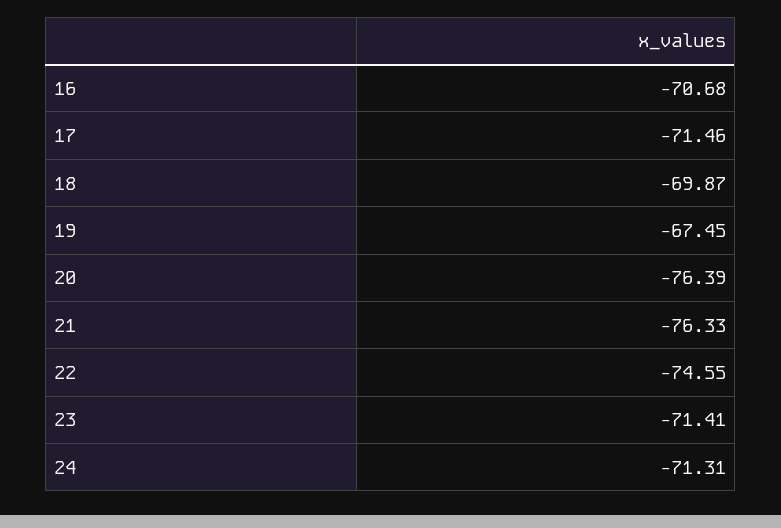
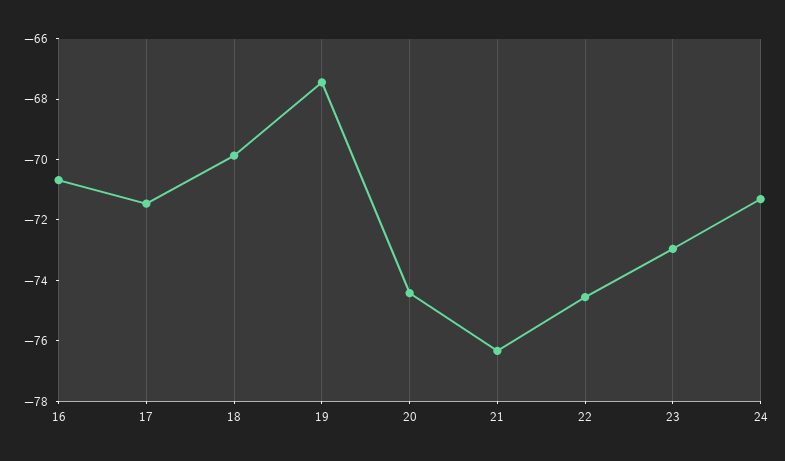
20: -76.39 -> -74.5
23: -71.41 -> -73

